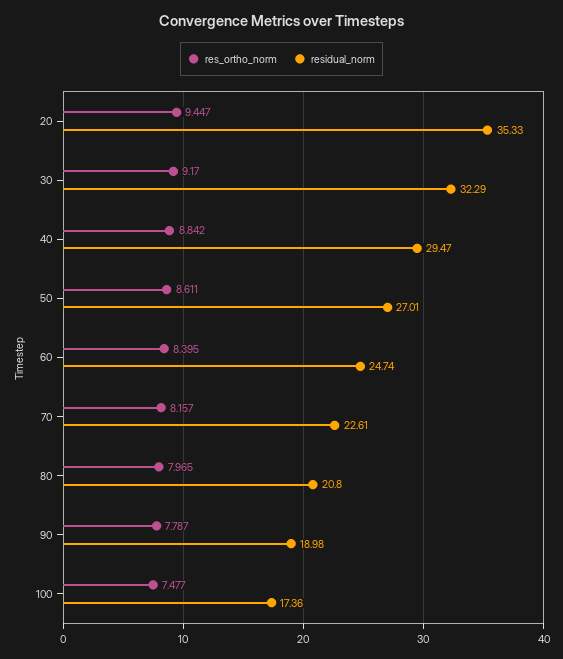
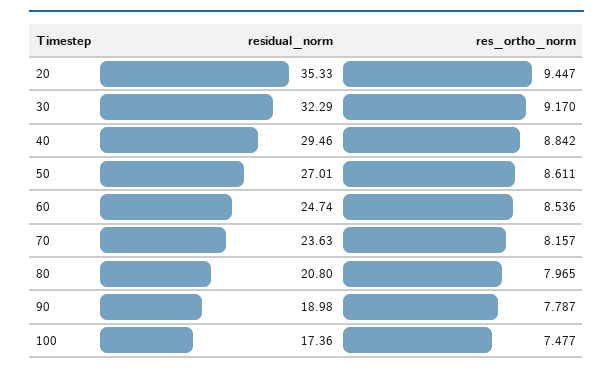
residual_norm, 40: 29.47 -> 29.46
res_ortho_norm, 60: 8.395 -> 8.536
residual_norm, 70: 22.61 -> 23.63

